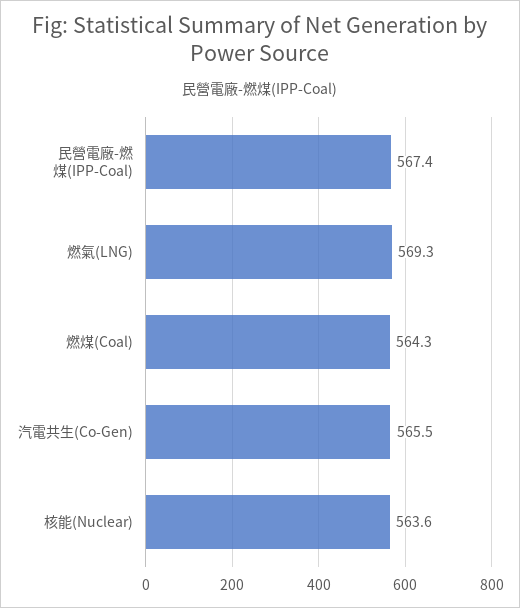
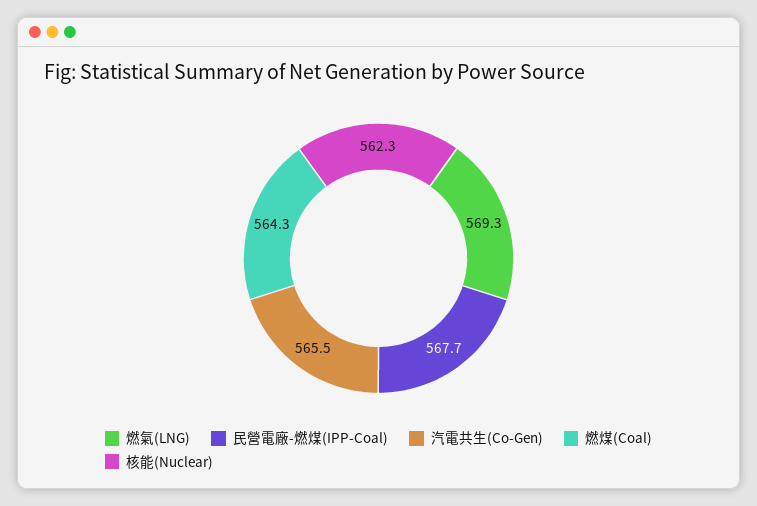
民營電廠-燃煤(IPP-Coal): 567.4 -> 567.7
核能(Nuclear): 563.6 -> 562.3

